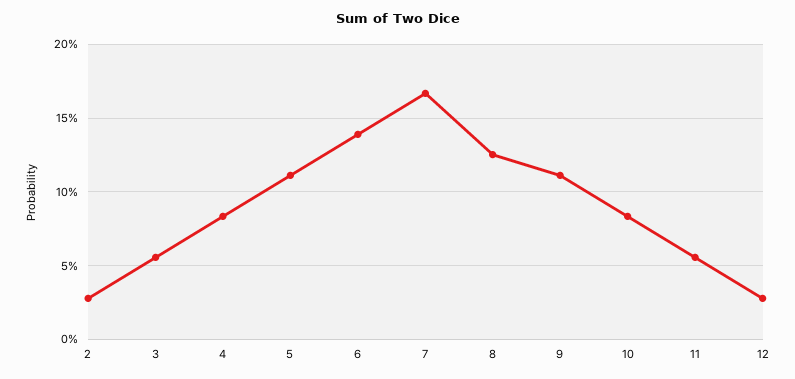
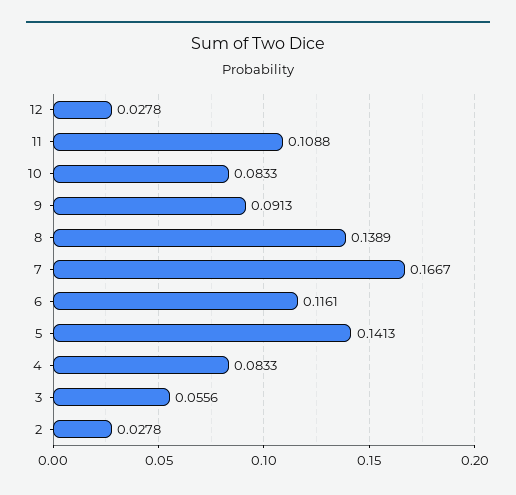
5: 0.11 -> 0.1413
6: 0.14 -> 0.1161
8: 0.125 -> 0.1389
9: 0.11 -> 0.0913
11: 0.055 -> 0.1088

